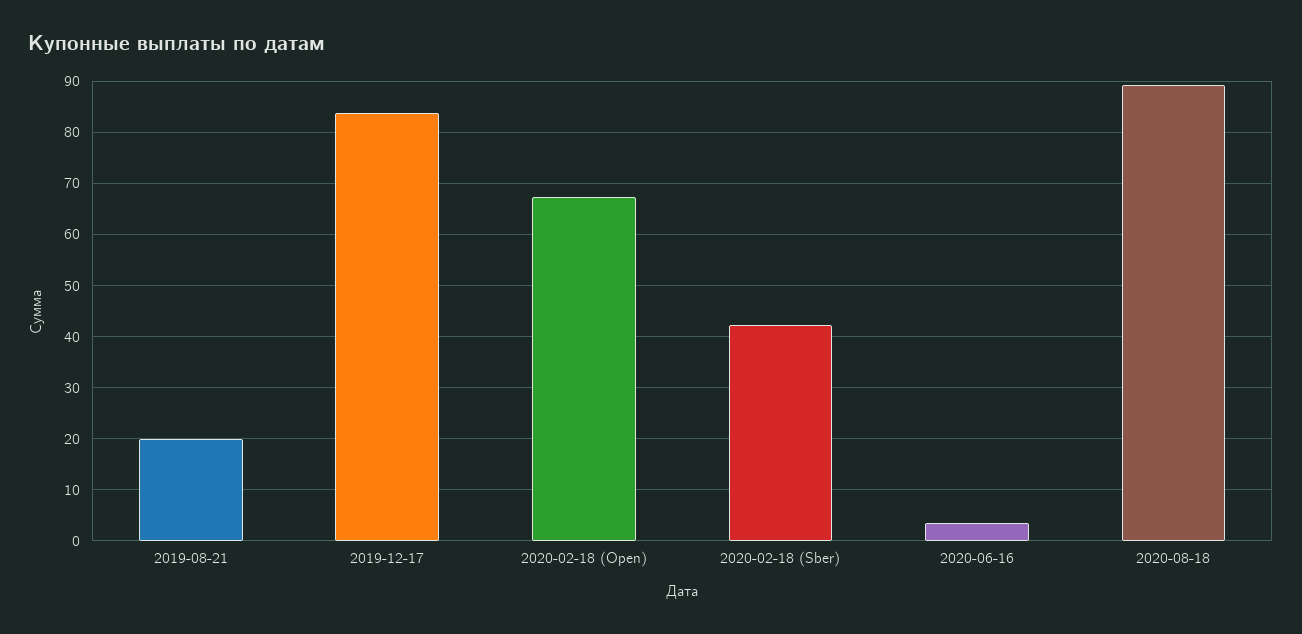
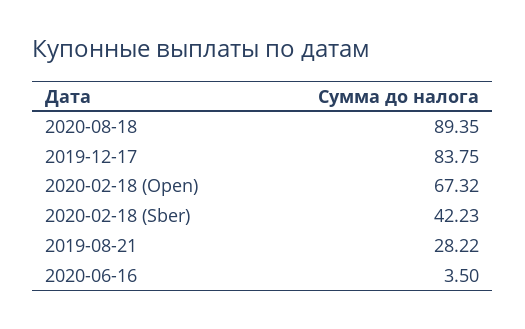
2019-08-21: 20 -> 28.22

